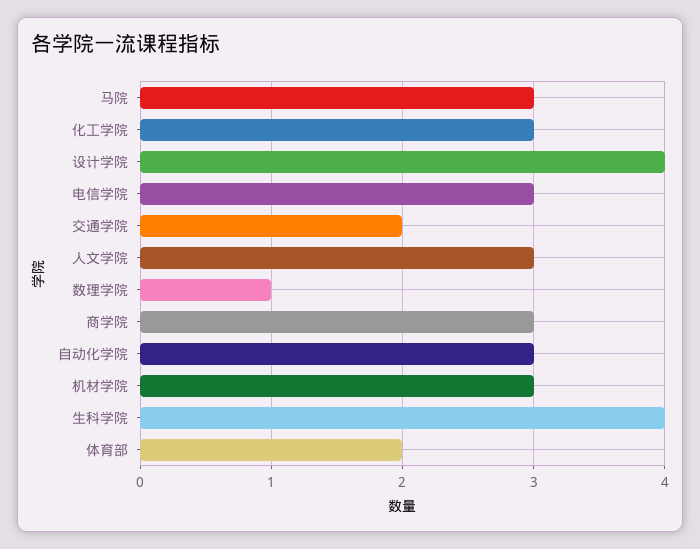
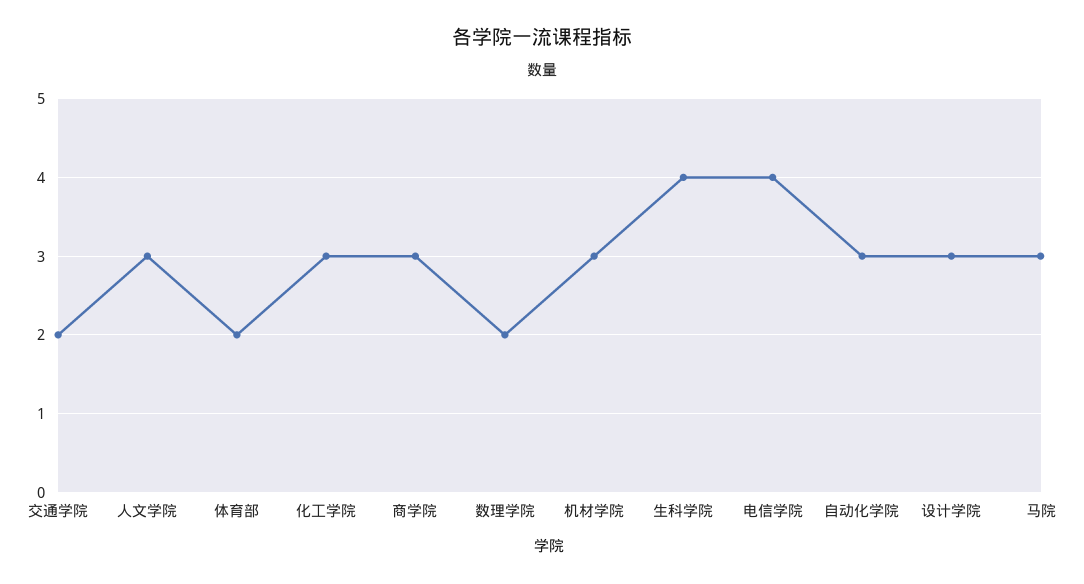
设计学院: 4 -> 3
电信学院: 3 -> 4
数理学院: 1 -> 2

